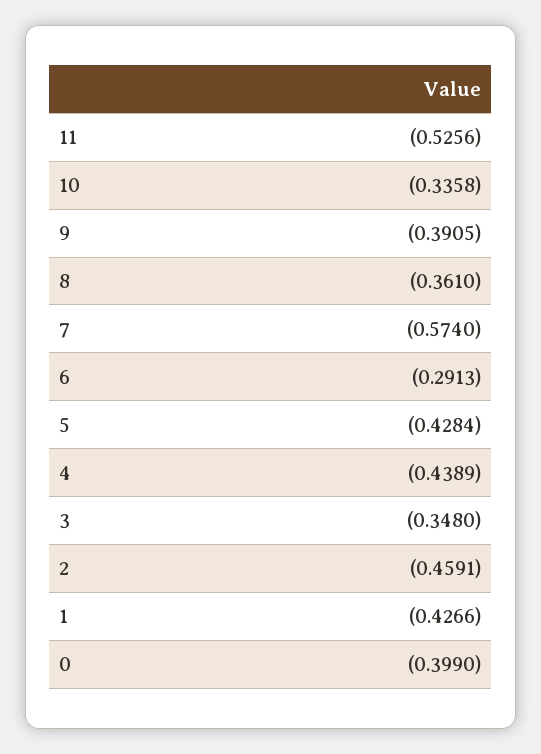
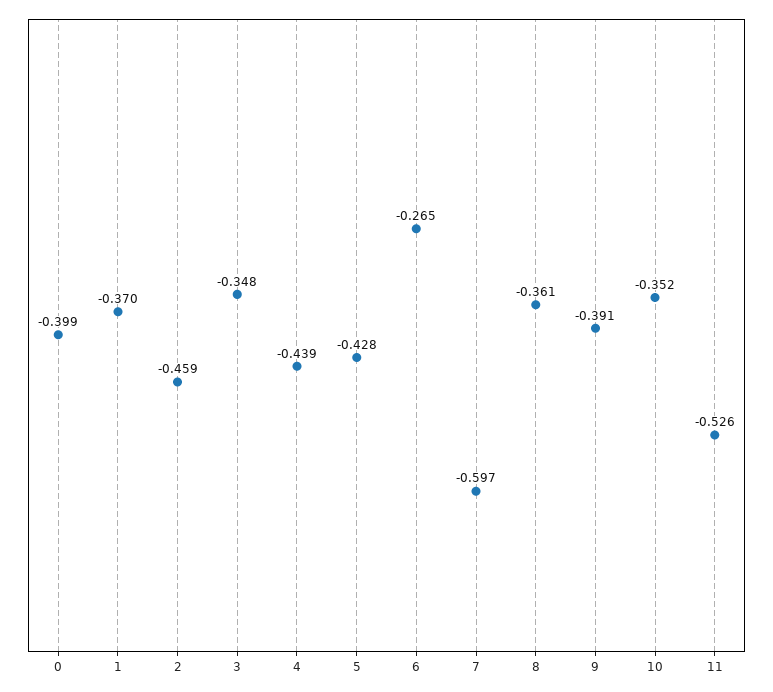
10: -0.3358 -> -0.352
7: -0.574 -> -0.597
6: -0.2913 -> -0.265
1: -0.4266 -> -0.37

